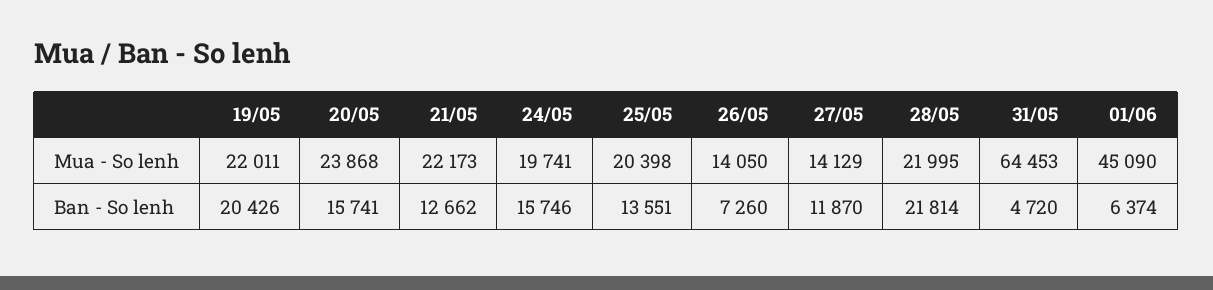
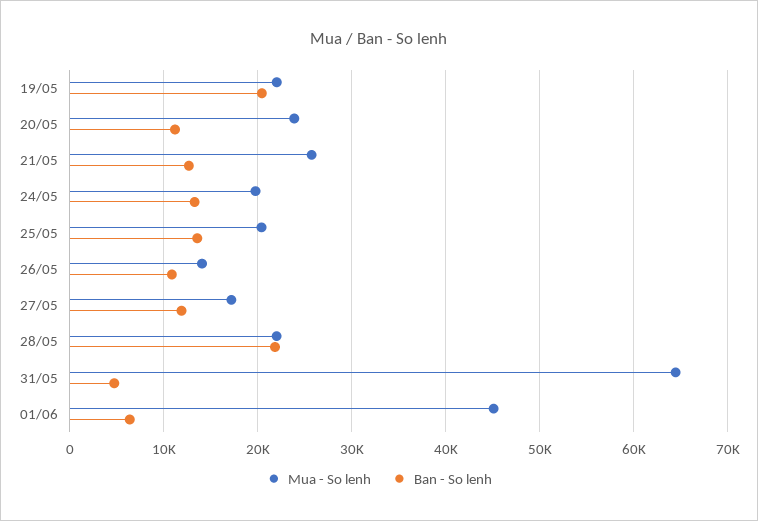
Mua - So lenh, 21/05: 22173 -> 26000
Mua - So lenh, 27/05: 14129 -> 17000
Ban - So lenh, 20/05: 15741 -> 11000
Ban - So lenh, 24/05: 15746 -> 13000
Ban - So lenh, 26/05: 7260 -> 11000

